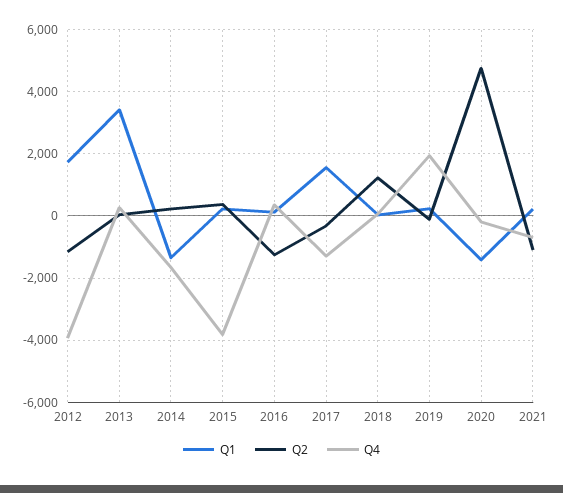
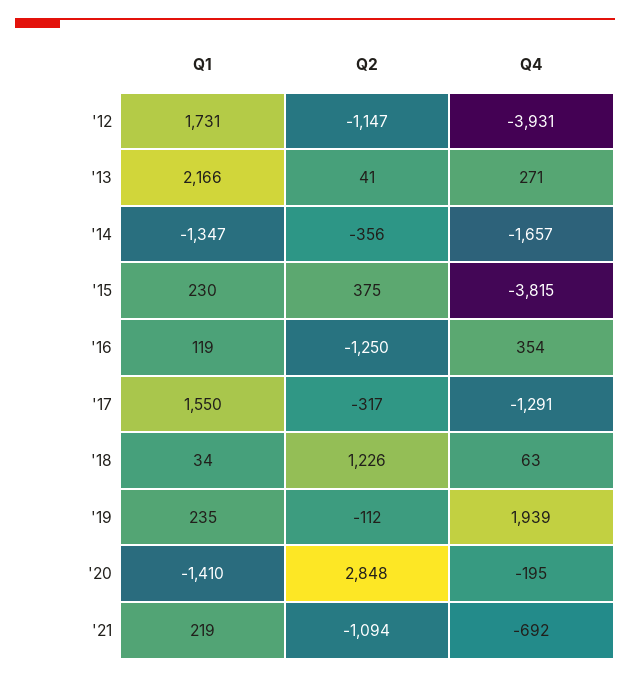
Q1, 2013: 3400 -> 2166
Q2, 2014: 200 -> -356
Q2, 2020: 4800 -> 2848

